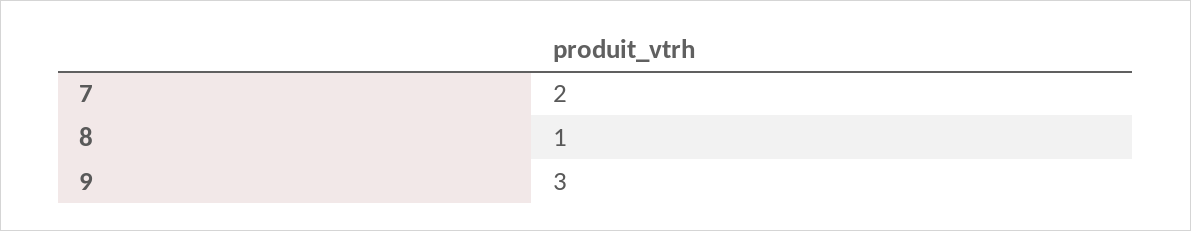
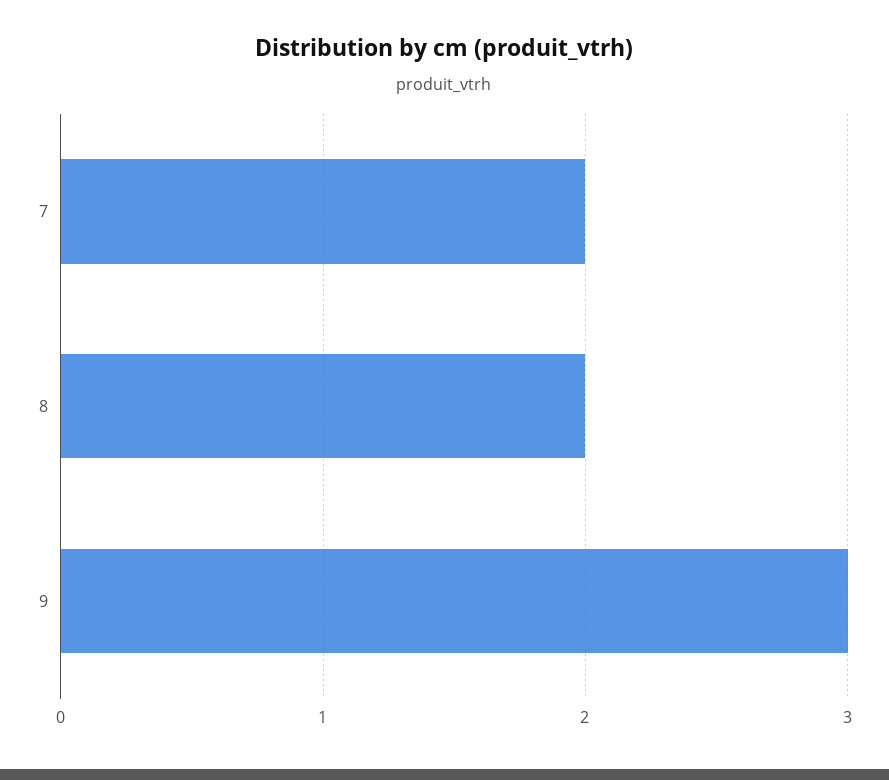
8: 1 -> 2

